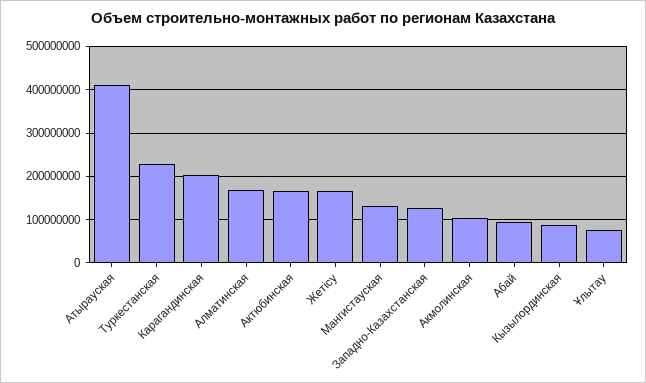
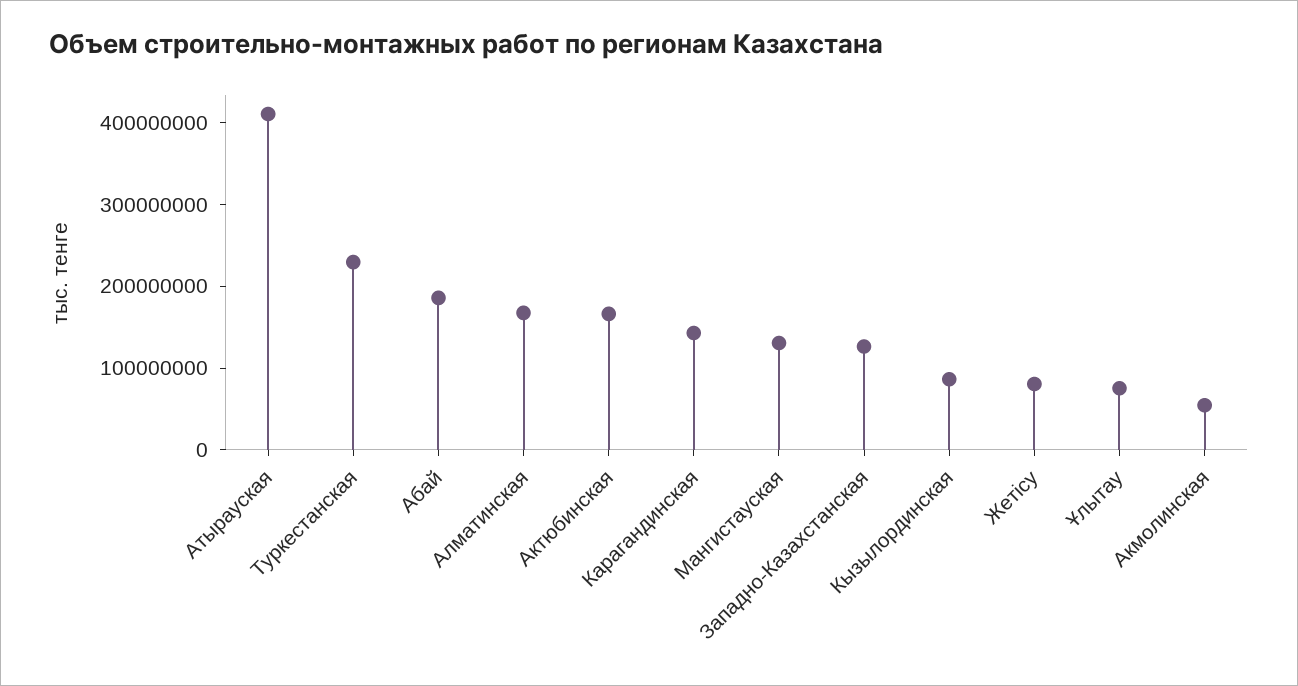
Карагандинская: 200000000 -> 140000000
Жетісу: 160000000 -> 80000000
Акмолинская: 100000000 -> 60000000
Абай: 100000000 -> 180000000

